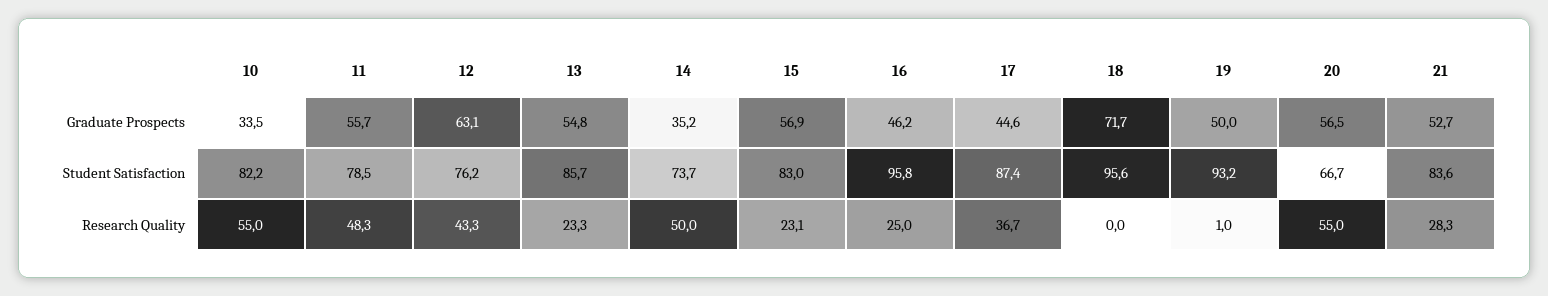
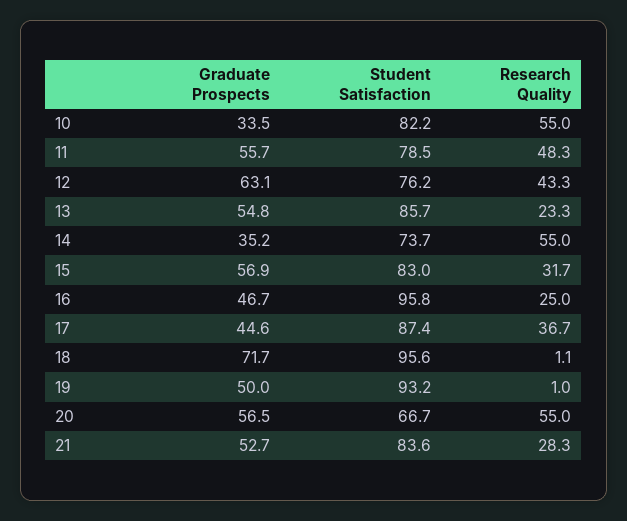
16, Graduate Prospects: 46.2 -> 46.7
14, Research Quality: 50 -> 55
15, Research Quality: 23.1 -> 31.7
18, Research Quality: 0 -> 1.1

